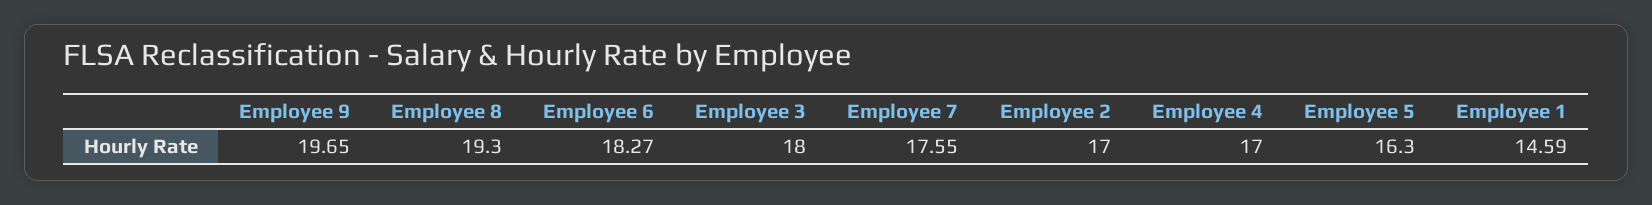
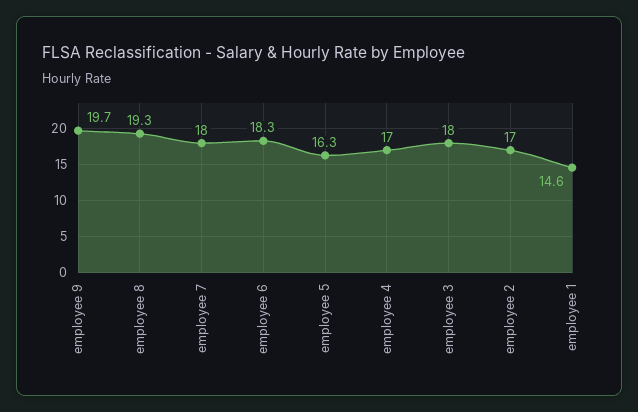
Employee 7: 17.55 -> 18

